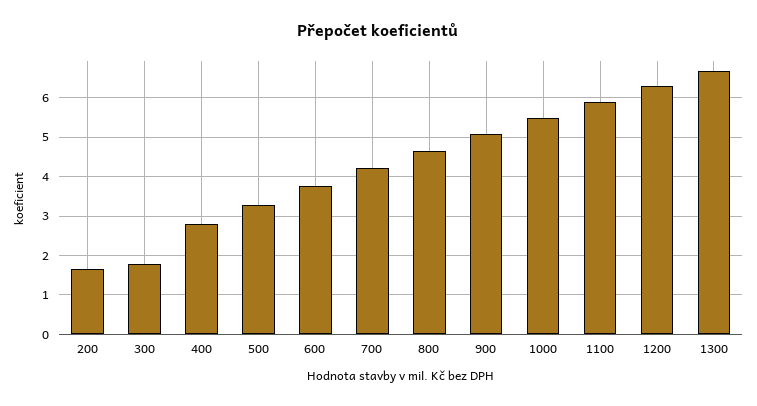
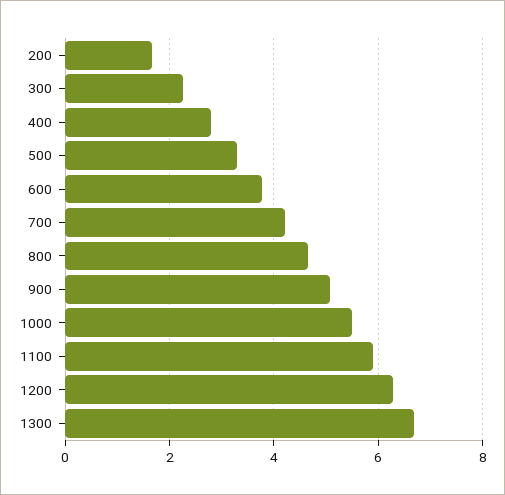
300: 1.8 -> 2.2

